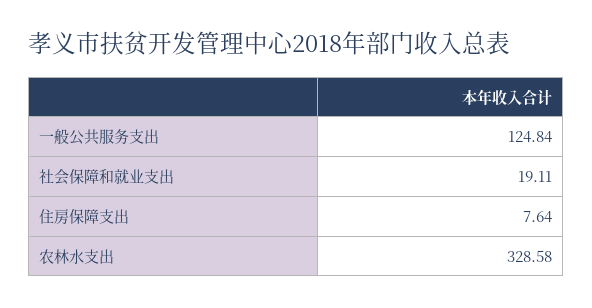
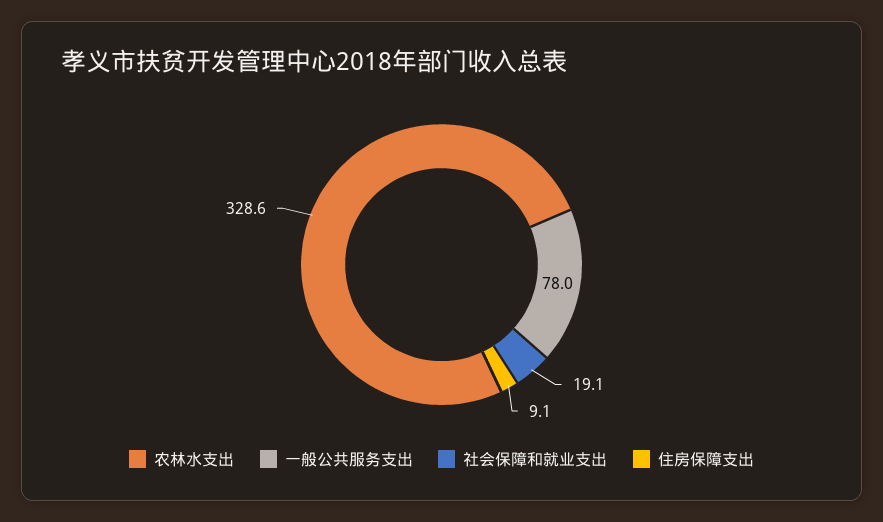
一般公共服务支出: 124.84 -> 78
住房保障支出: 7.64 -> 9.1

